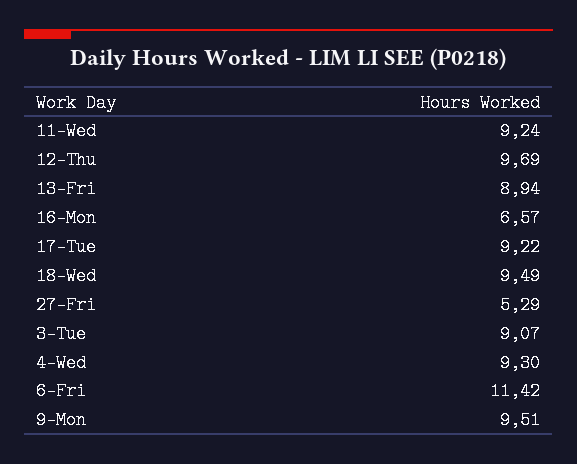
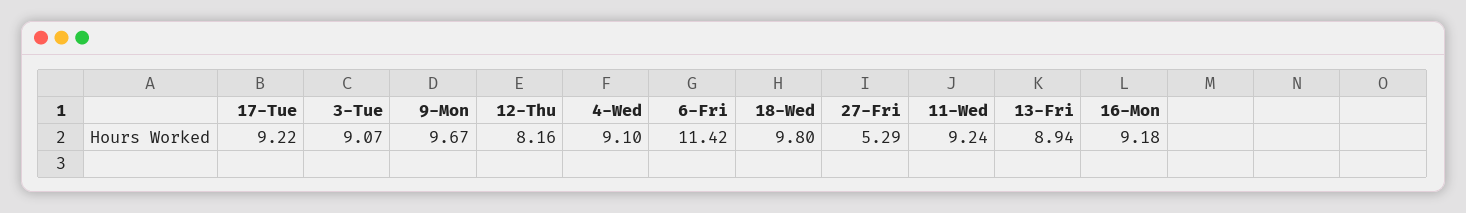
12-Thu: 9.69 -> 8.16
16-Mon: 6.57 -> 9.18
18-Wed: 9.49 -> 9.8
4-Wed: 9.3 -> 9.1
9-Mon: 9.51 -> 9.67

